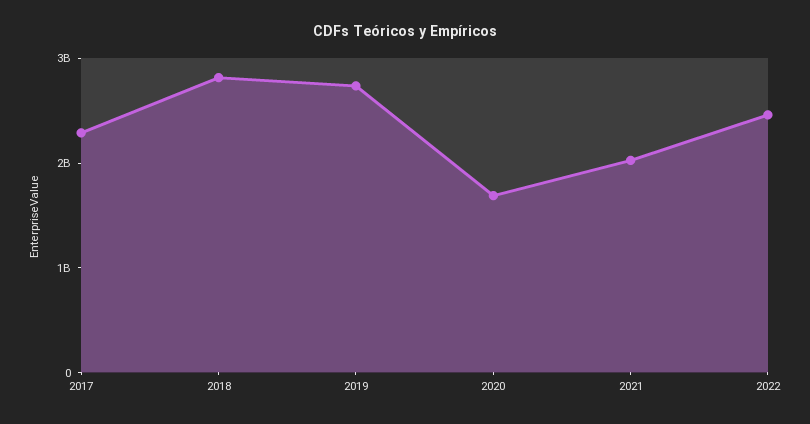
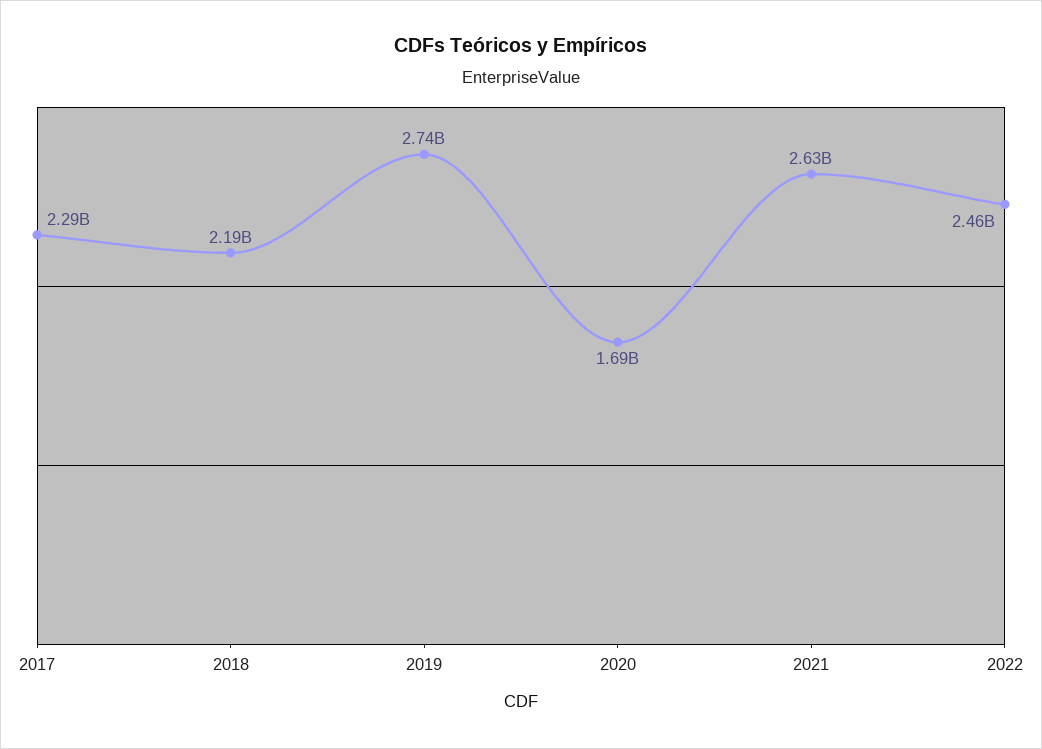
2018: 2800000000 -> 2190000000
2021: 2000000000 -> 2630000000

